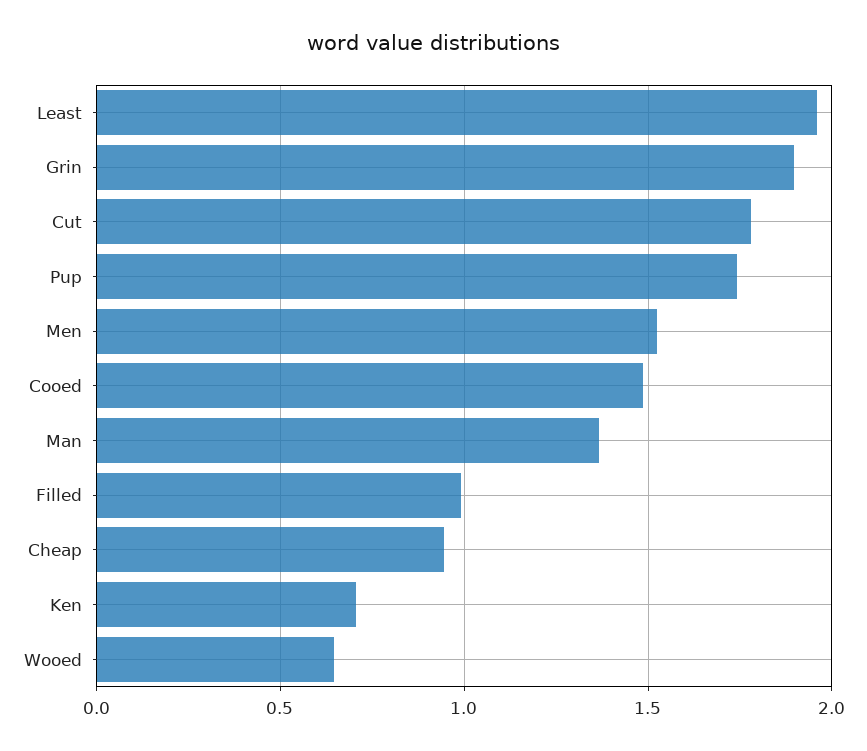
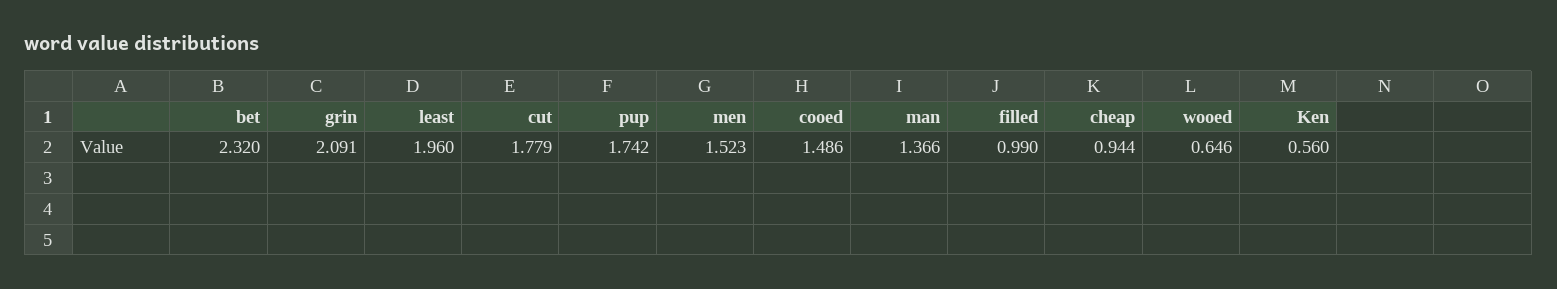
Grin: 1.9 -> 2.091
Ken: 0.7 -> 0.56
bet: none -> 2.32

